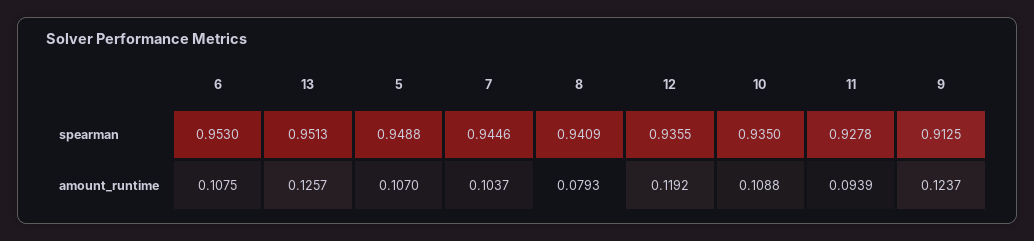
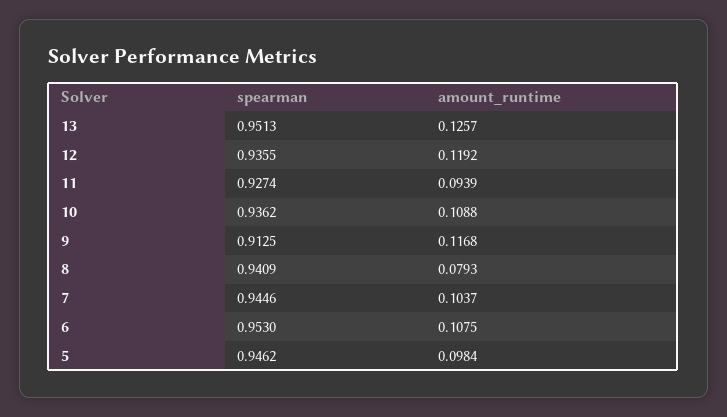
5, spearman: 0.9488 -> 0.9462
10, spearman: 0.935 -> 0.9362
11, spearman: 0.9278 -> 0.9274
5, amount_runtime: 0.107 -> 0.0984
9, amount_runtime: 0.1237 -> 0.1168

